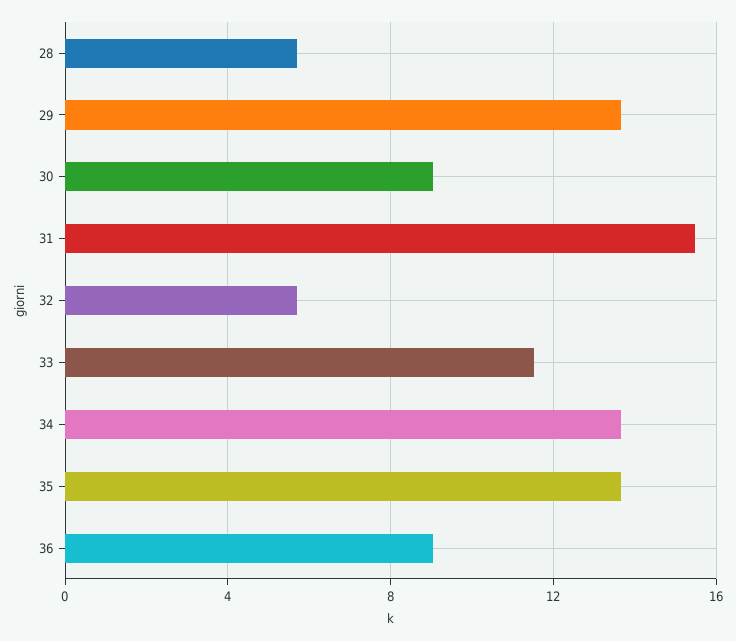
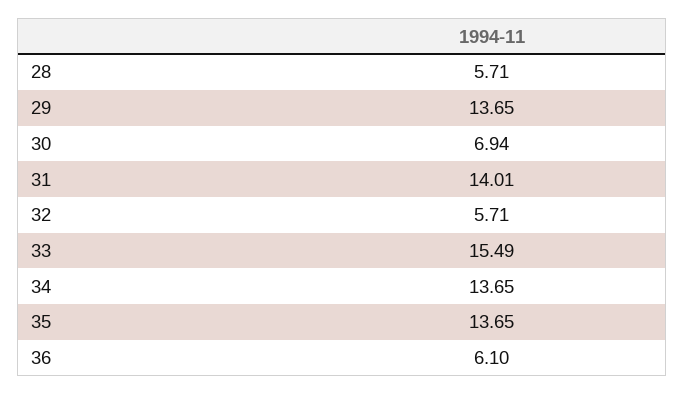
30: 9 -> 6.94
31: 15.5 -> 14.01
33: 11.5 -> 15.49
36: 9 -> 6.1

